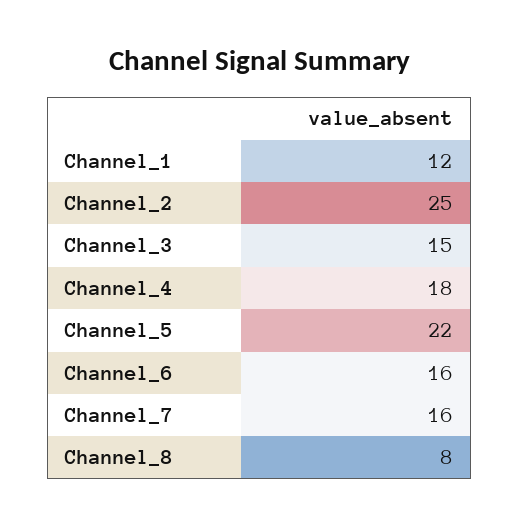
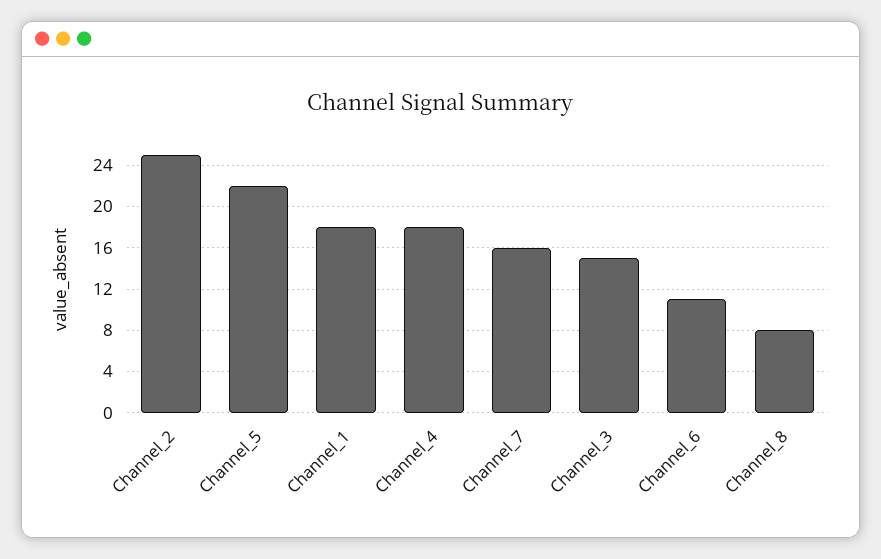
Channel_1: 12 -> 18
Channel_6: 16 -> 11

